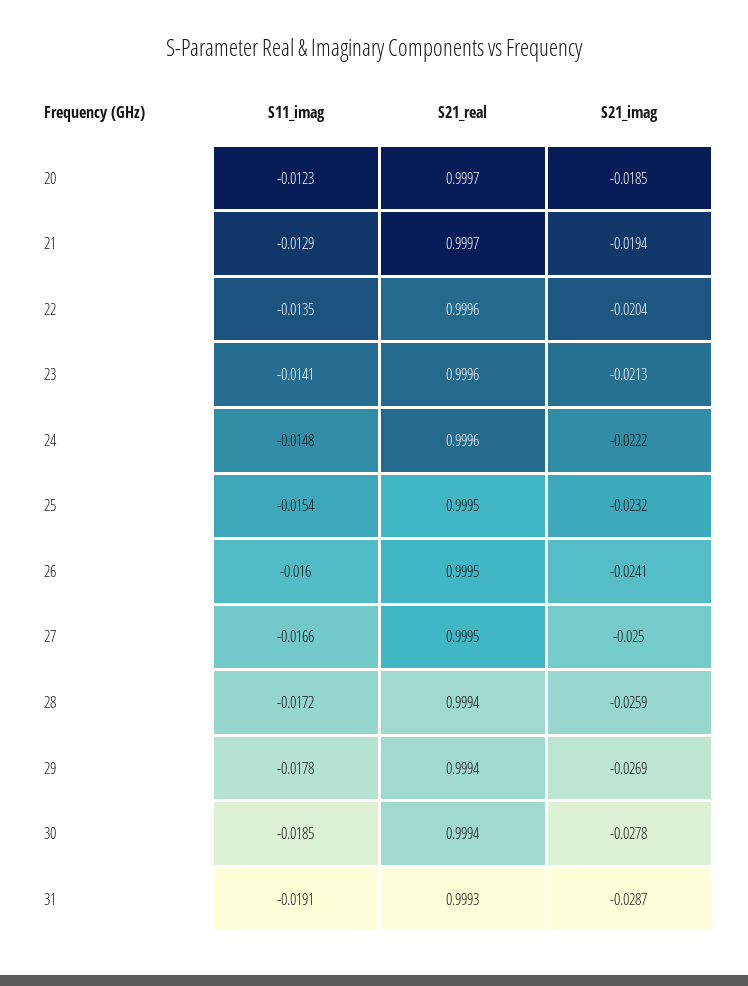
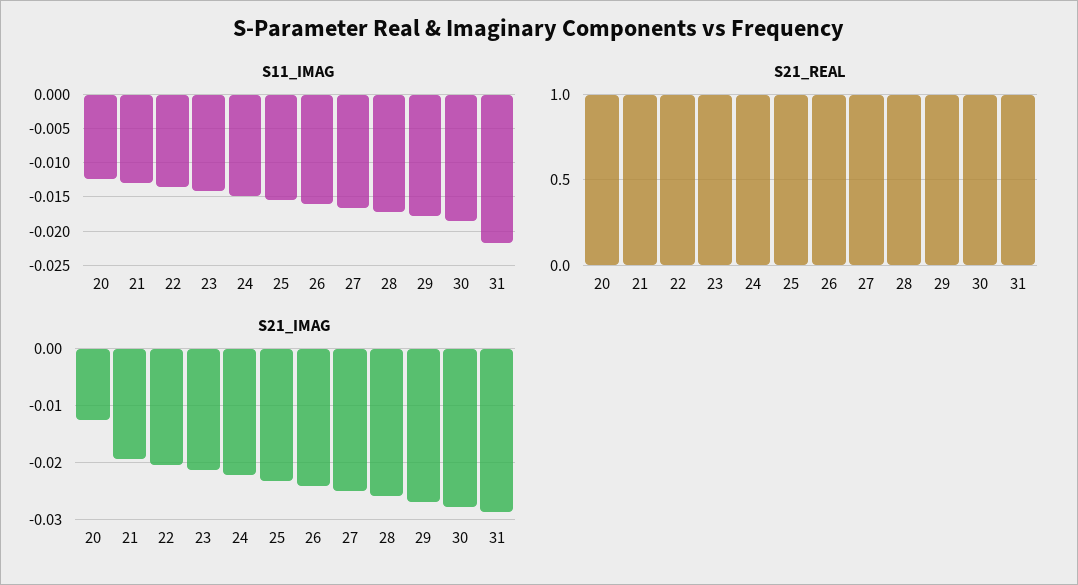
S21_imag, 20: -0.0185 -> -0.012
S11_imag, 31: -0.0191 -> -0.022

